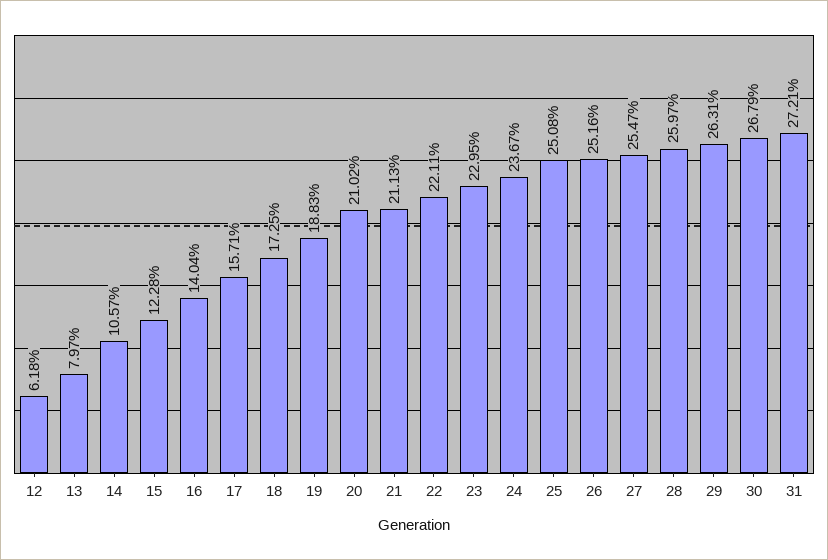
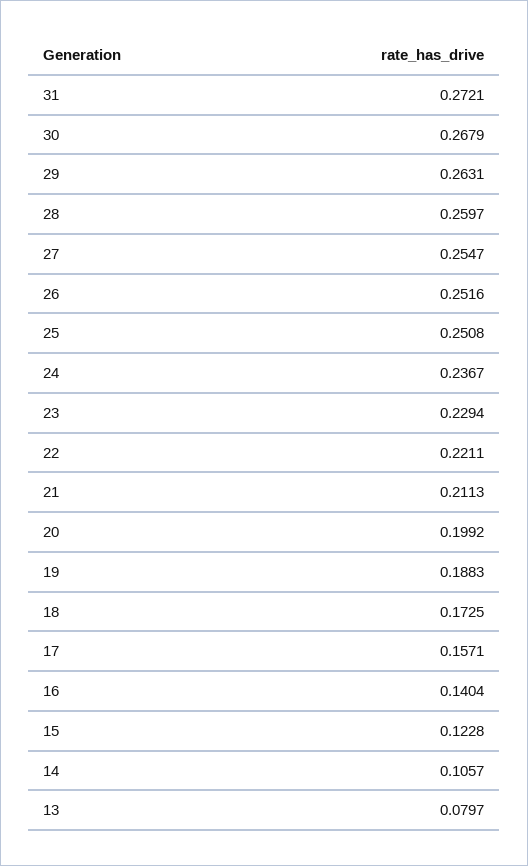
12: 0.0618 -> none
20: 0.2102 -> 0.1992
23: 0.2295 -> 0.2294

